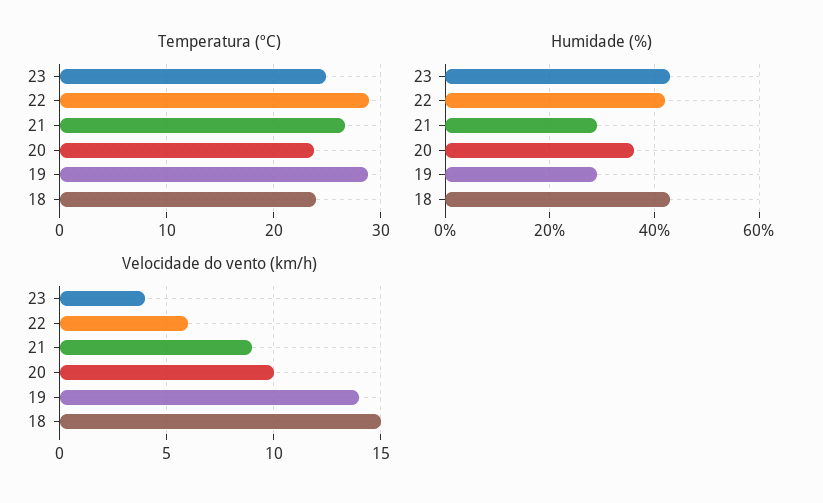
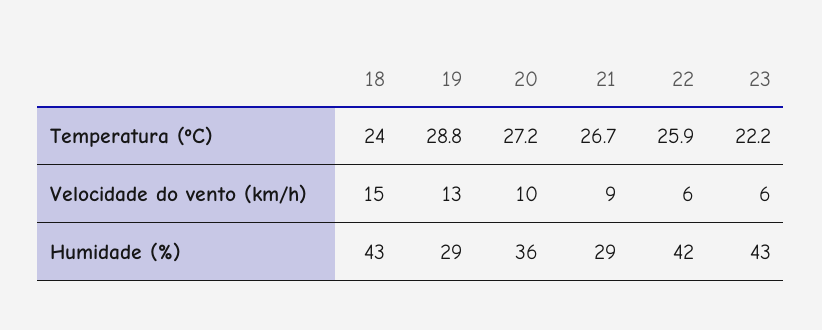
Temperatura (ºC), 23: 25 -> 22.2
Temperatura (ºC), 22: 29 -> 25.9
Temperatura (ºC), 20: 24 -> 27.2
Velocidade do vento (km/h), 23: 4 -> 6
Velocidade do vento (km/h), 19: 14 -> 13

